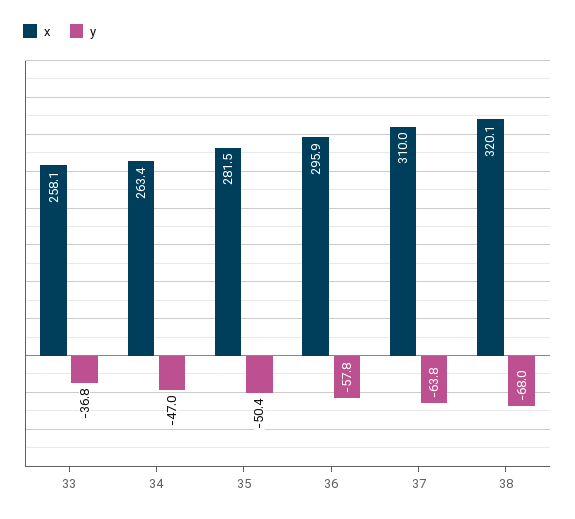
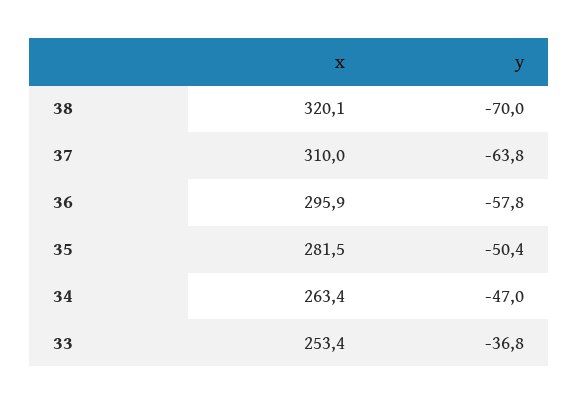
x, 33: 258.1 -> 253.4
y, 38: -68 -> -70

